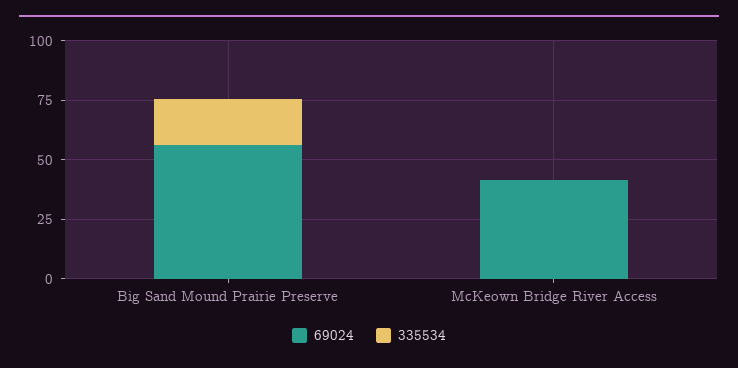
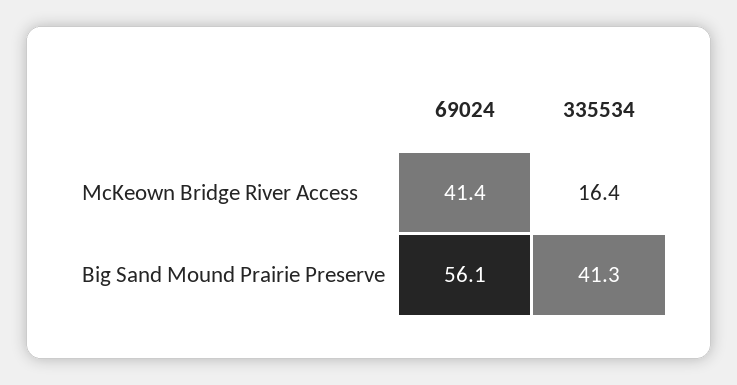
335534, Big Sand Mound Prairie Preserve: 20 -> 41.3
335534, McKeown Bridge River Access: 0 -> 16.4

